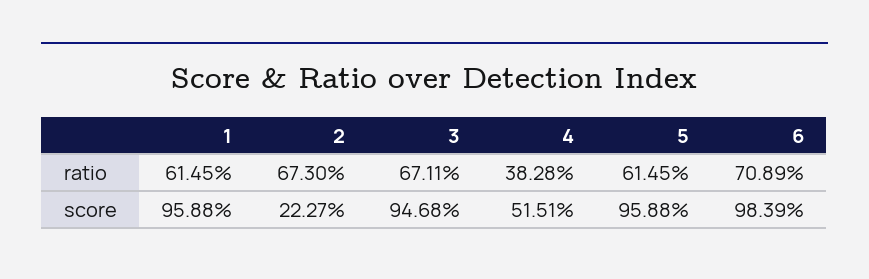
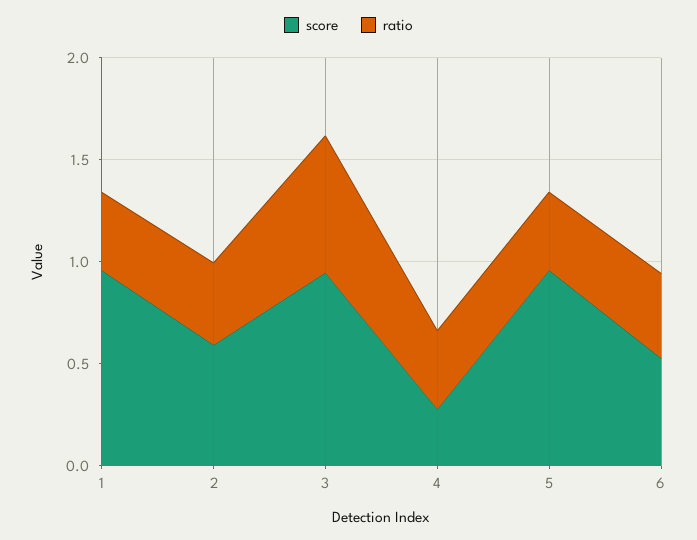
ratio, 1: 0.6145 -> 0.4
ratio, 2: 0.673 -> 0.4
ratio, 5: 0.6145 -> 0.4
ratio, 6: 0.7089 -> 0.4
score, 2: 0.2227 -> 0.6
score, 4: 0.5151 -> 0.3
score, 6: 0.9839 -> 0.5

